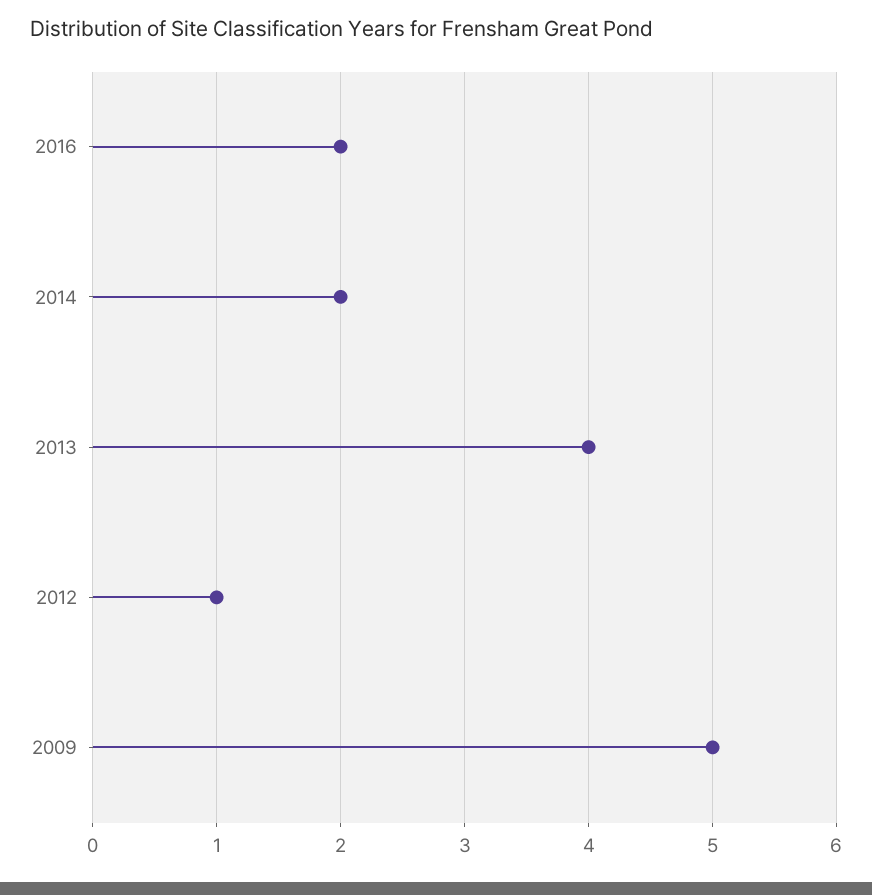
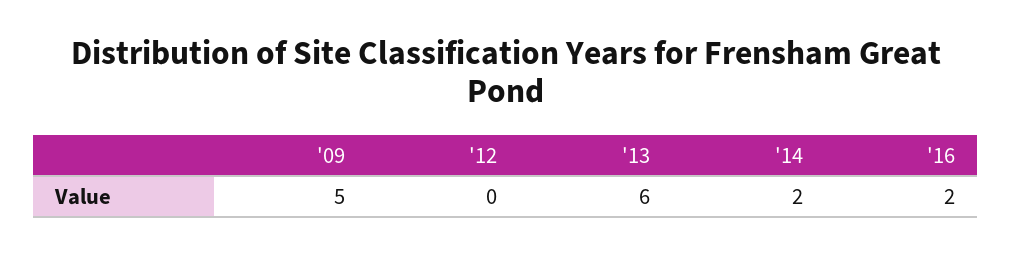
2013: 4 -> 6
2012: 1 -> 0

